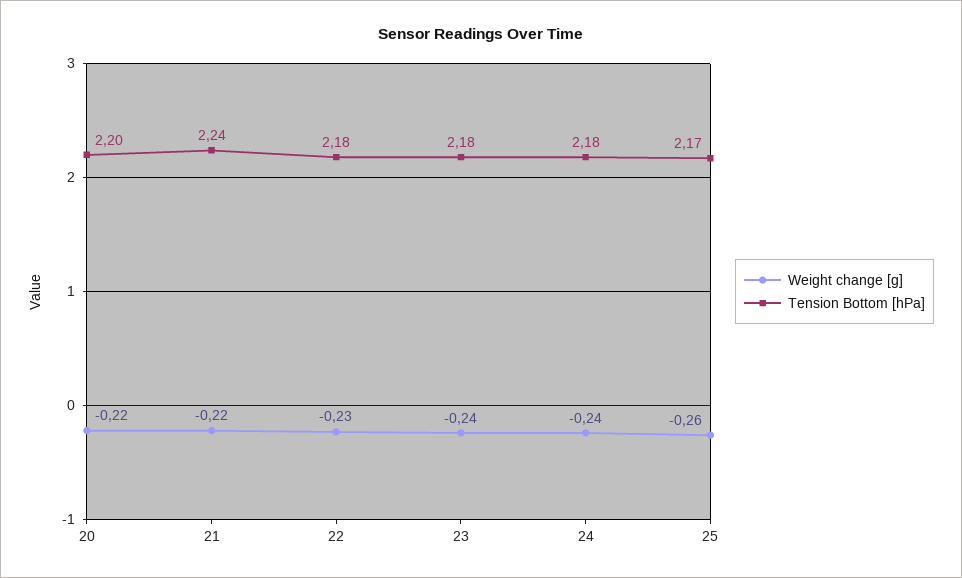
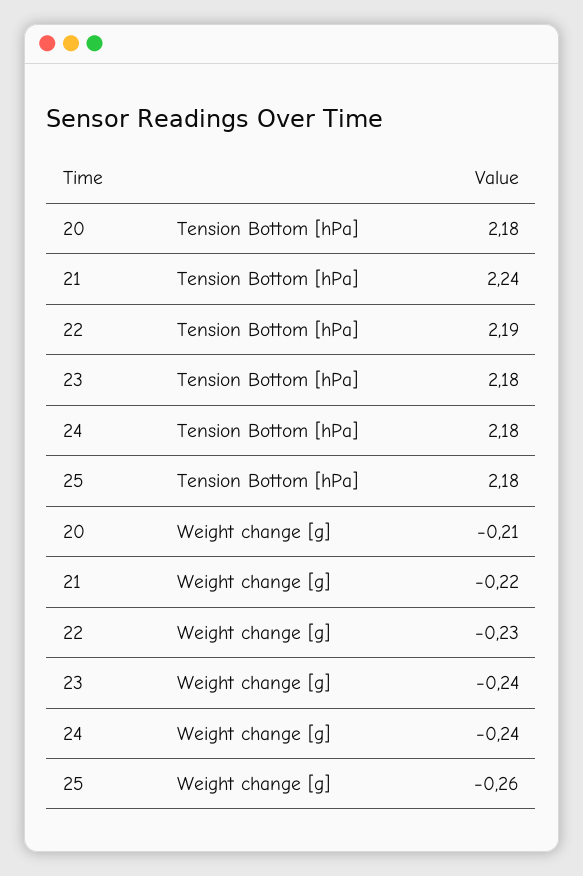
Weight change [g], 20: -0.22 -> -0.21
Tension Bottom [hPa], 20: 2.2 -> 2.18
Tension Bottom [hPa], 22: 2.18 -> 2.19
Tension Bottom [hPa], 25: 2.17 -> 2.18

